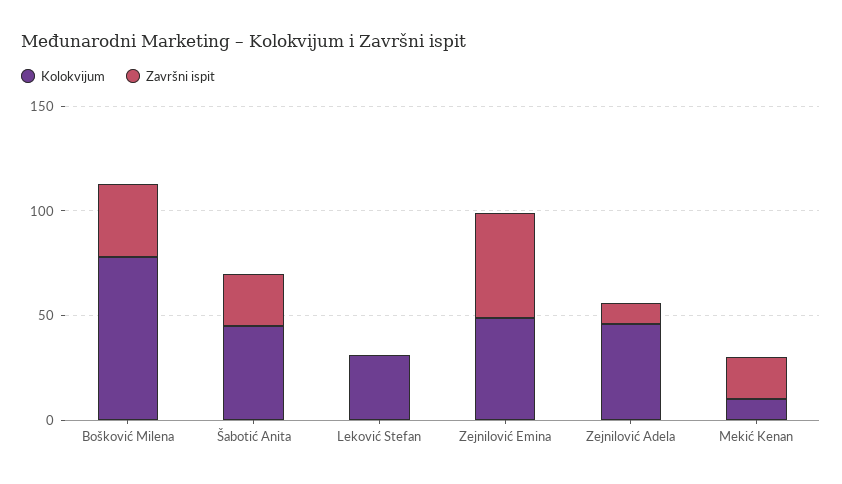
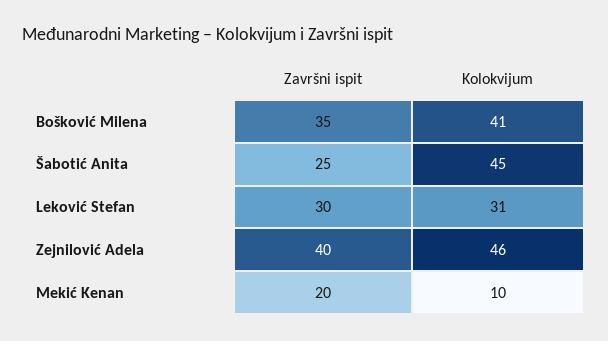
Kolokvijum, Bošković Milena: 80 -> 41
Završni ispit, Leković Stefan: 0 -> 30
Kolokvijum, Zejnilović Emina: 50 -> none
Završni ispit, Zejnilović Emina: 50 -> none
Završni ispit, Zejnilović Adela: 10 -> 40

